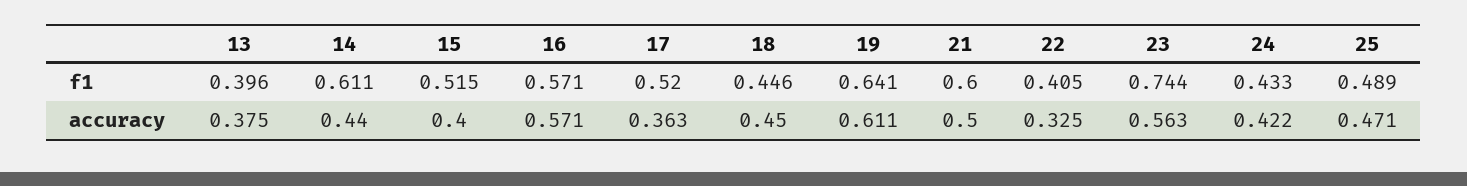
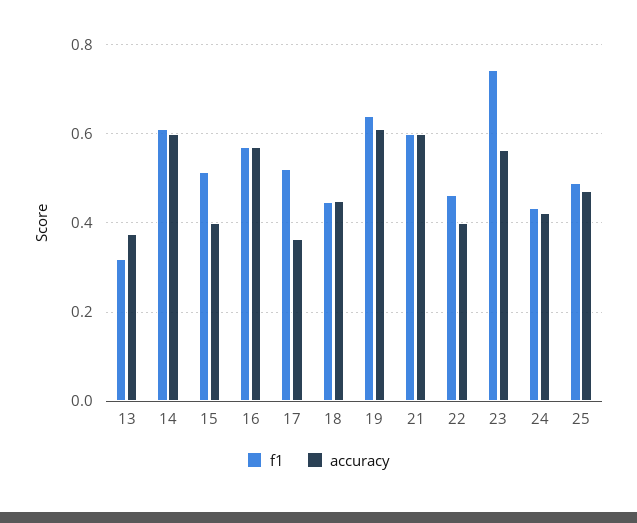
f1, 13: 0.396 -> 0.32
f1, 22: 0.405 -> 0.46
accuracy, 14: 0.44 -> 0.6
accuracy, 21: 0.5 -> 0.6
accuracy, 22: 0.325 -> 0.4

